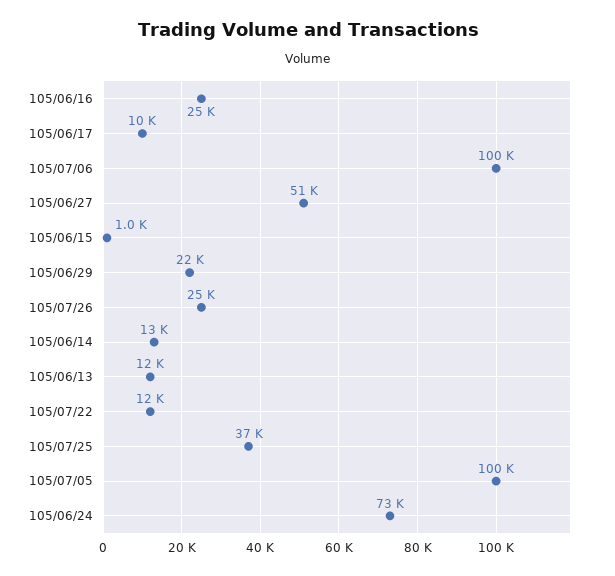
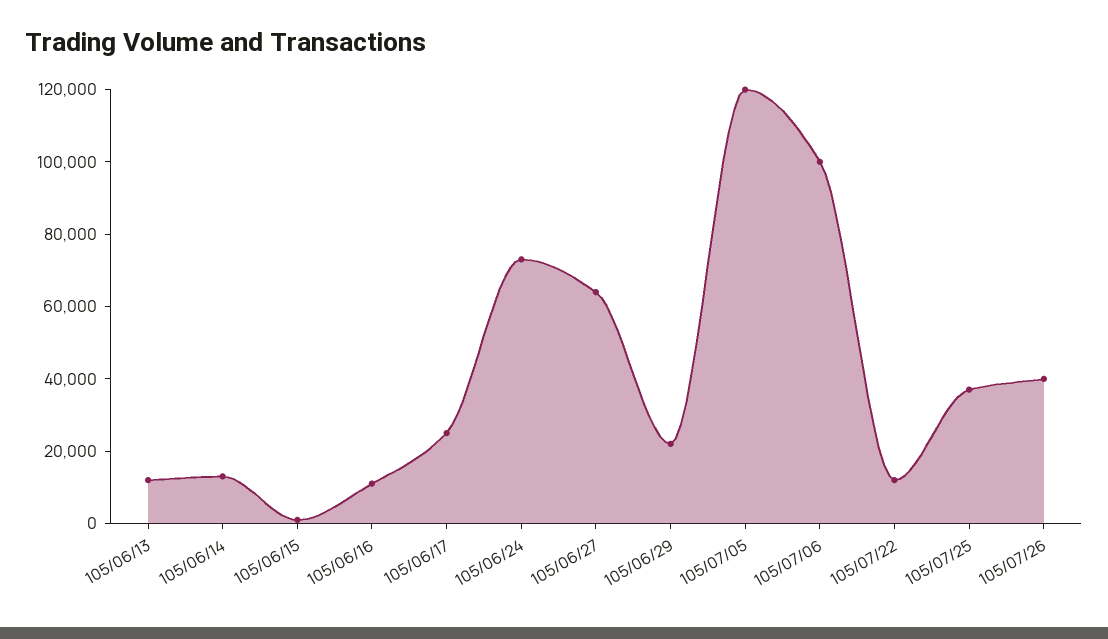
105/06/16: 25000 -> 10000
105/06/17: 10000 -> 25000
105/06/27: 51000 -> 65000
105/07/26: 25000 -> 40000
105/07/05: 100000 -> 120000

